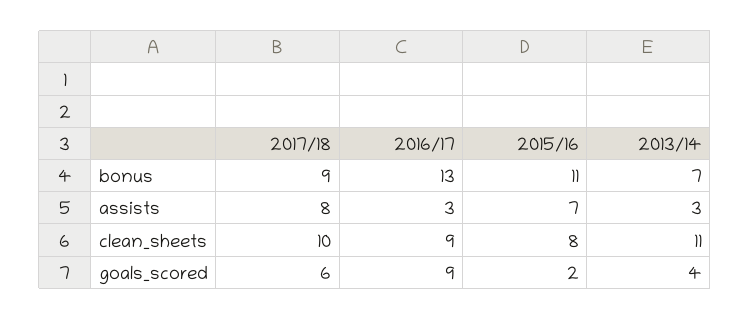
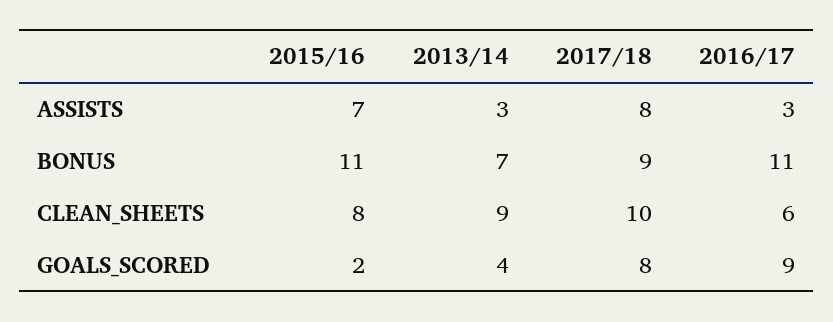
2016/17, bonus: 13 -> 11
2016/17, clean_sheets: 9 -> 6
2013/14, clean_sheets: 11 -> 9
2017/18, goals_scored: 6 -> 8

